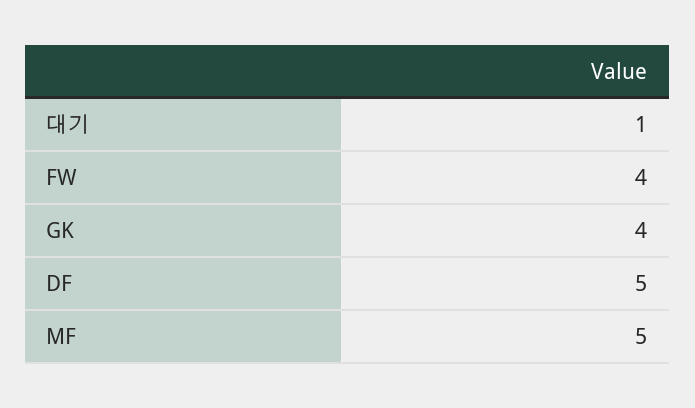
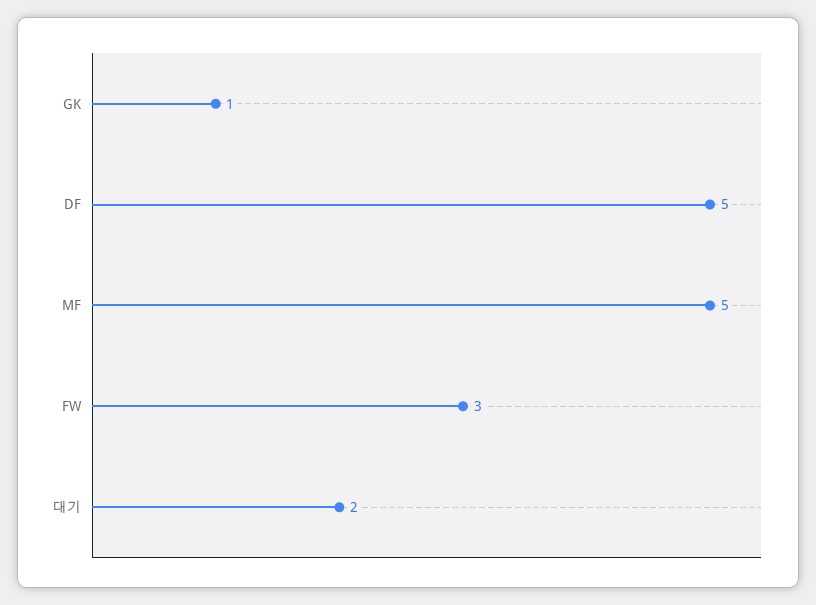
대기: 1 -> 2
FW: 4 -> 3
GK: 4 -> 1

